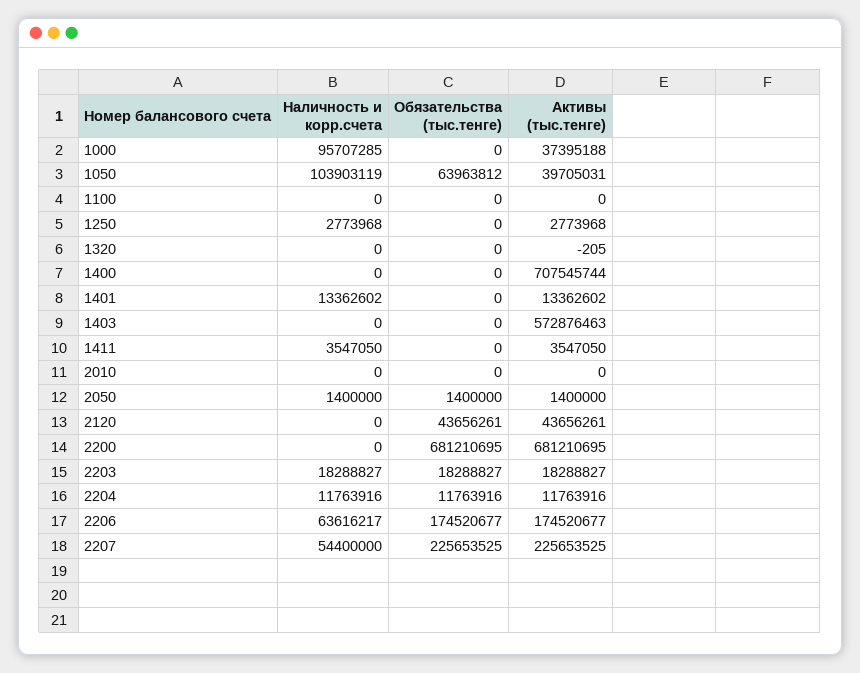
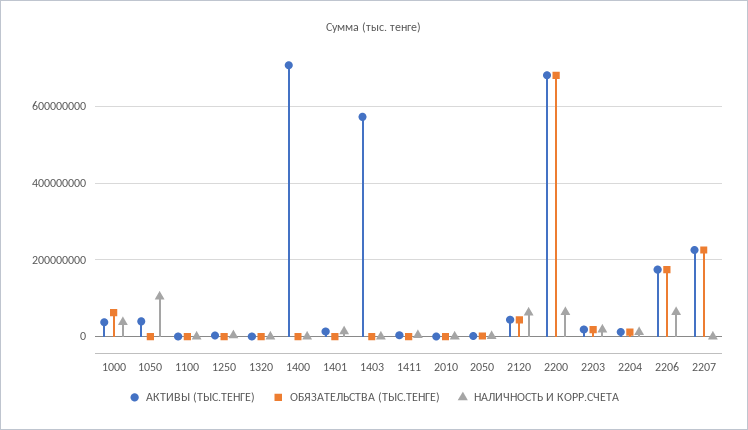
Наличность и корр.счета, 1000: 95707285 -> 40000000
Обязательства (тыс.тенге), 1000: 0 -> 60000000
Обязательства (тыс.тенге), 1050: 63963812 -> 0
Наличность и корр.счета, 2120: 0 -> 60000000
Наличность и корр.счета, 2200: 0 -> 60000000
Наличность и корр.счета, 2207: 54400000 -> 0

